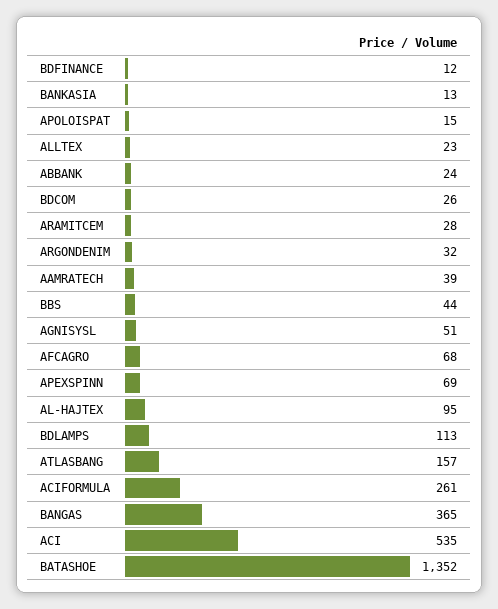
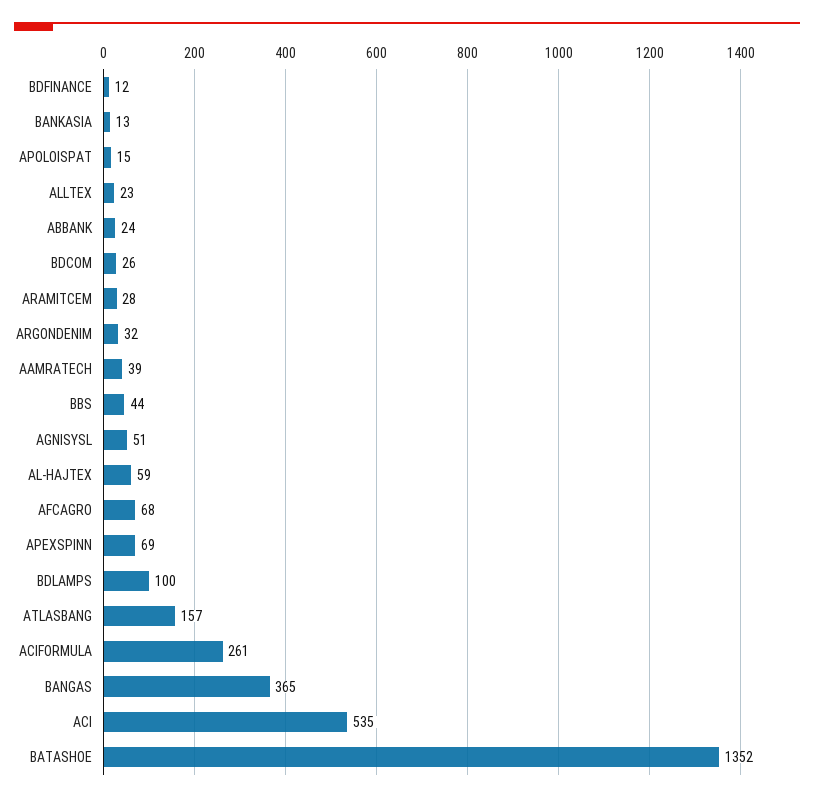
AL-HAJTEX: 95 -> 59
BDLAMPS: 113 -> 100

